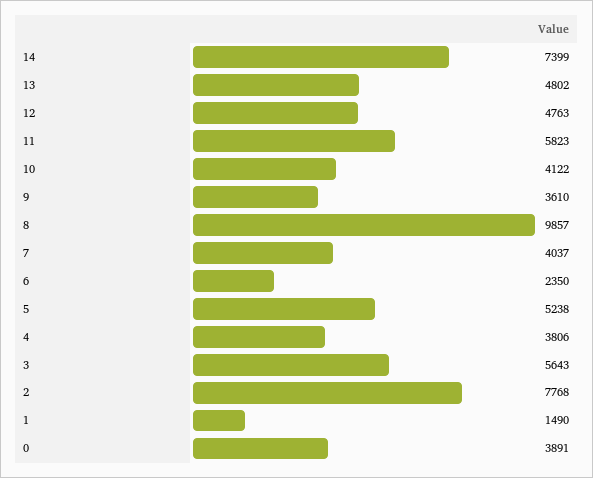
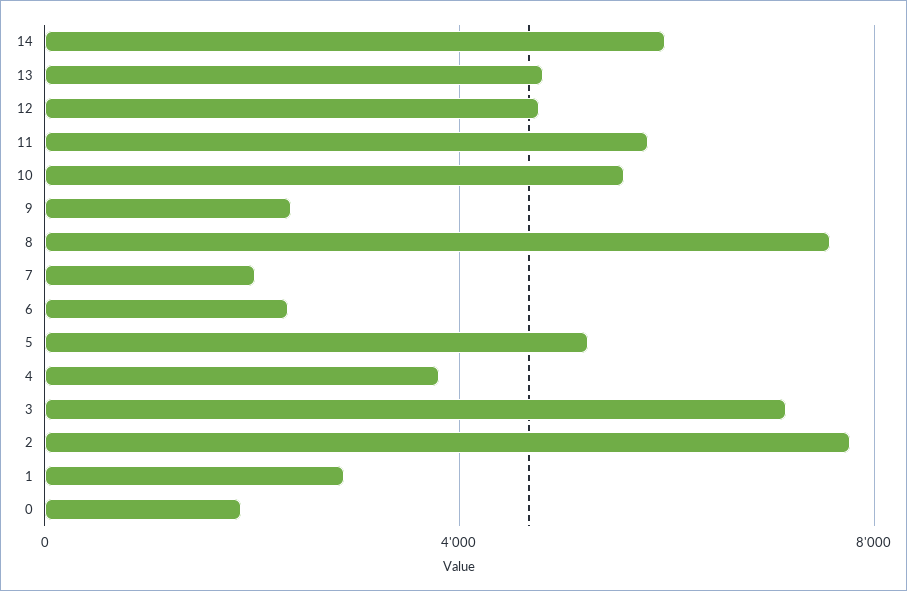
14: 7399 -> 6000
10: 4122 -> 5500
9: 3610 -> 2500
8: 9857 -> 7500
7: 4037 -> 2000
3: 5643 -> 7000
1: 1490 -> 3000
0: 3891 -> 2000

